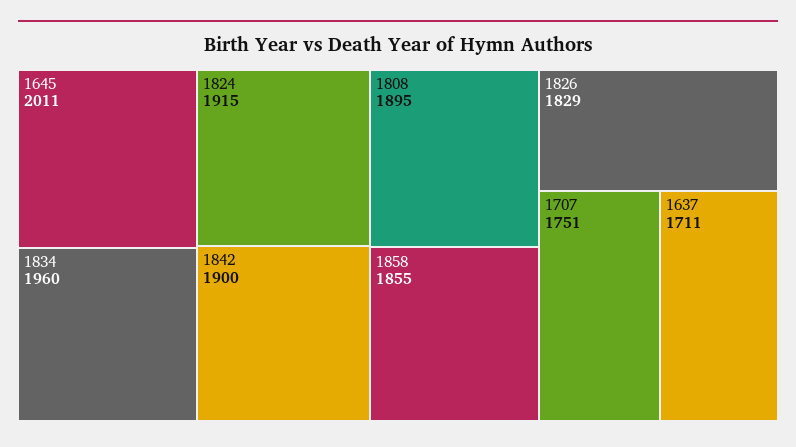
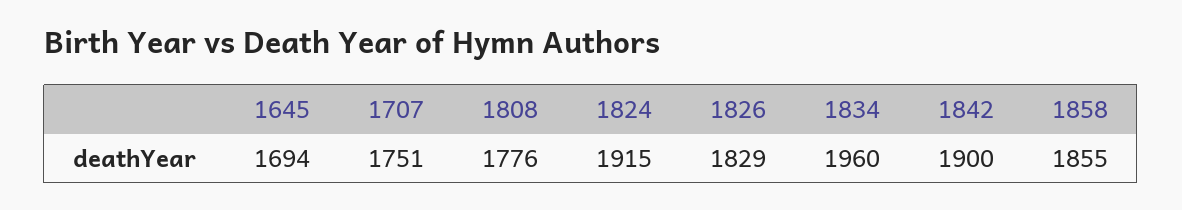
1645: 2011 -> 1694
1808: 1895 -> 1776
1637: 1711 -> none

